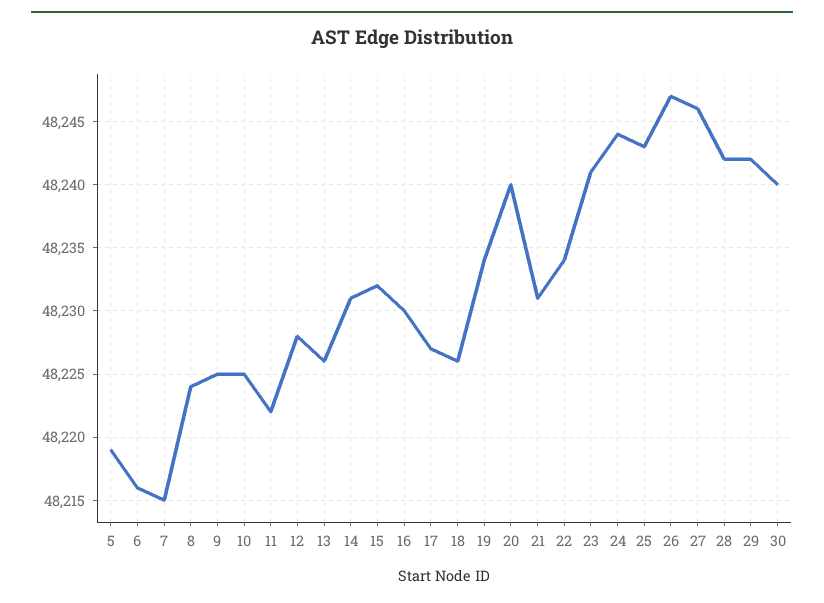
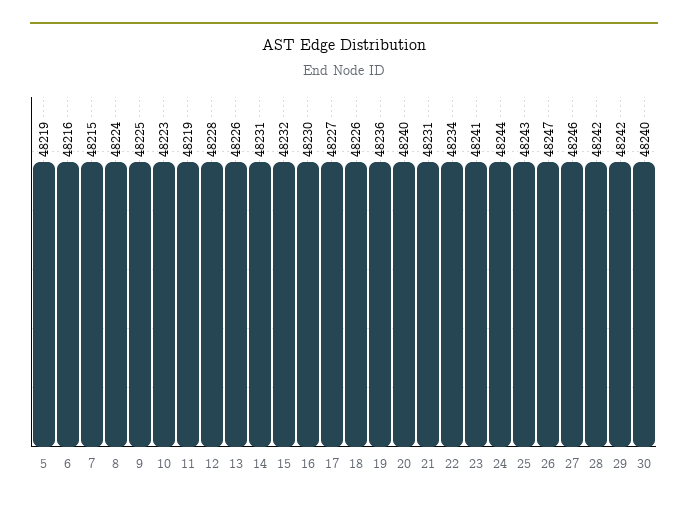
10: 48225 -> 48223
11: 48222 -> 48219
19: 48234 -> 48236

